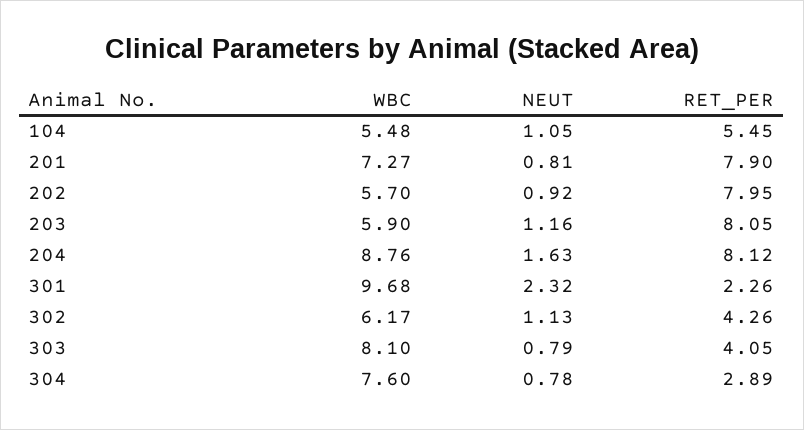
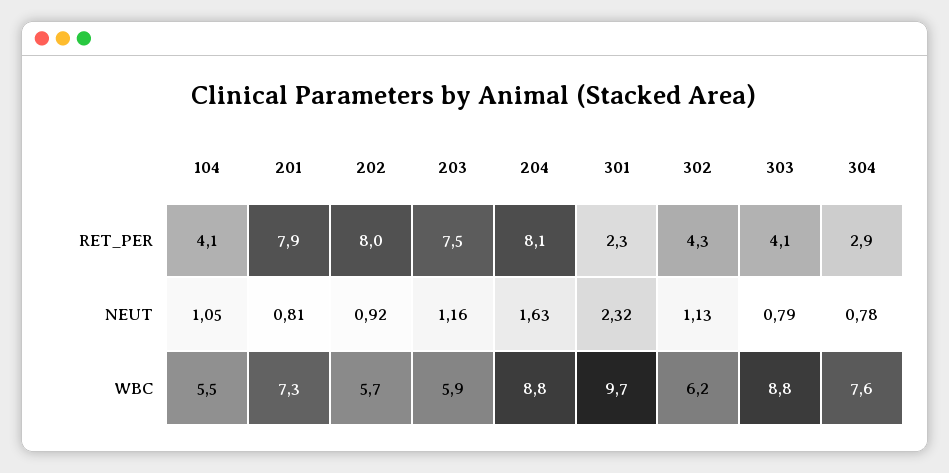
RET_PER, 104: 5.45 -> 4.1
RET_PER, 203: 8.05 -> 7.5
WBC, 303: 8.1 -> 8.8

